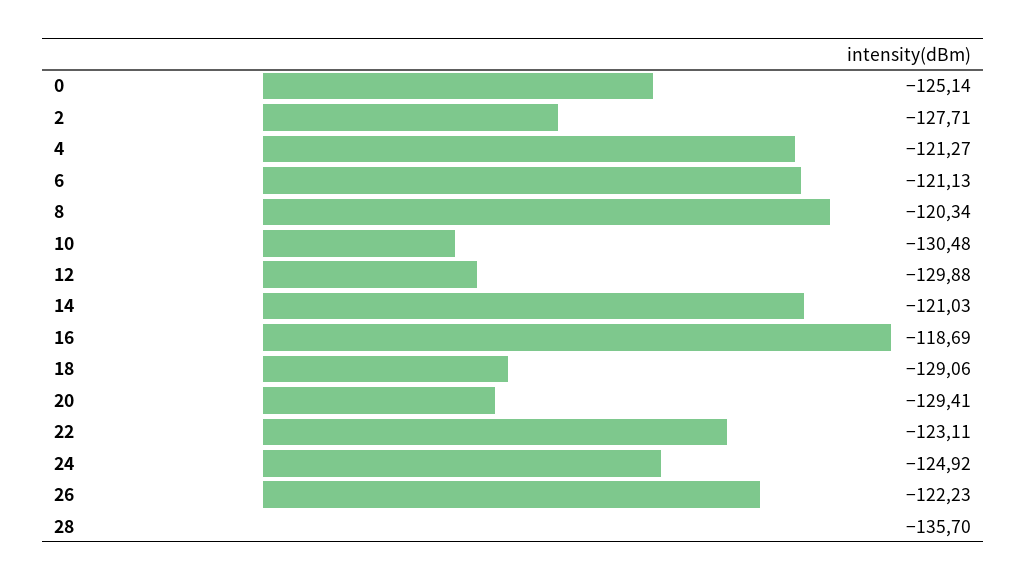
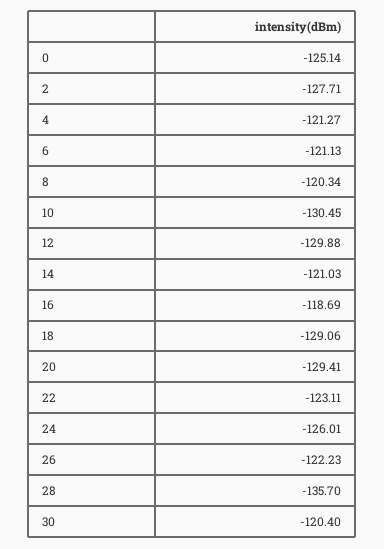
10: -130.48 -> -130.45
24: -124.92 -> -126.01
30: none -> -120.4

